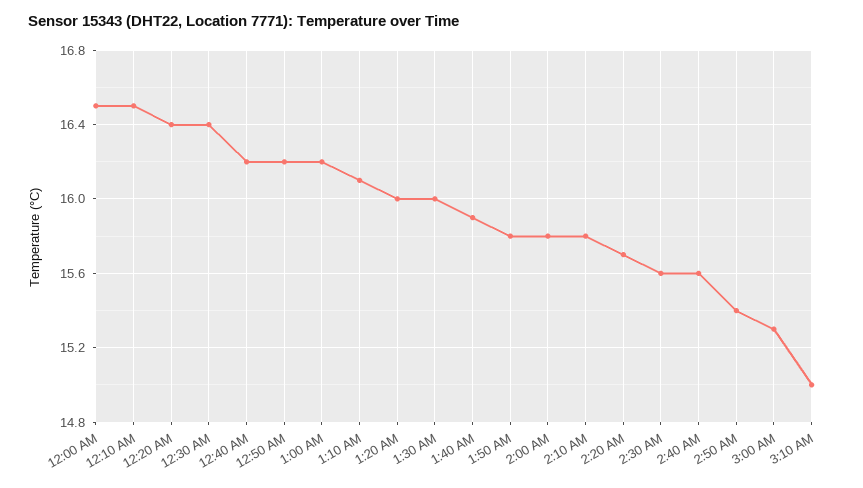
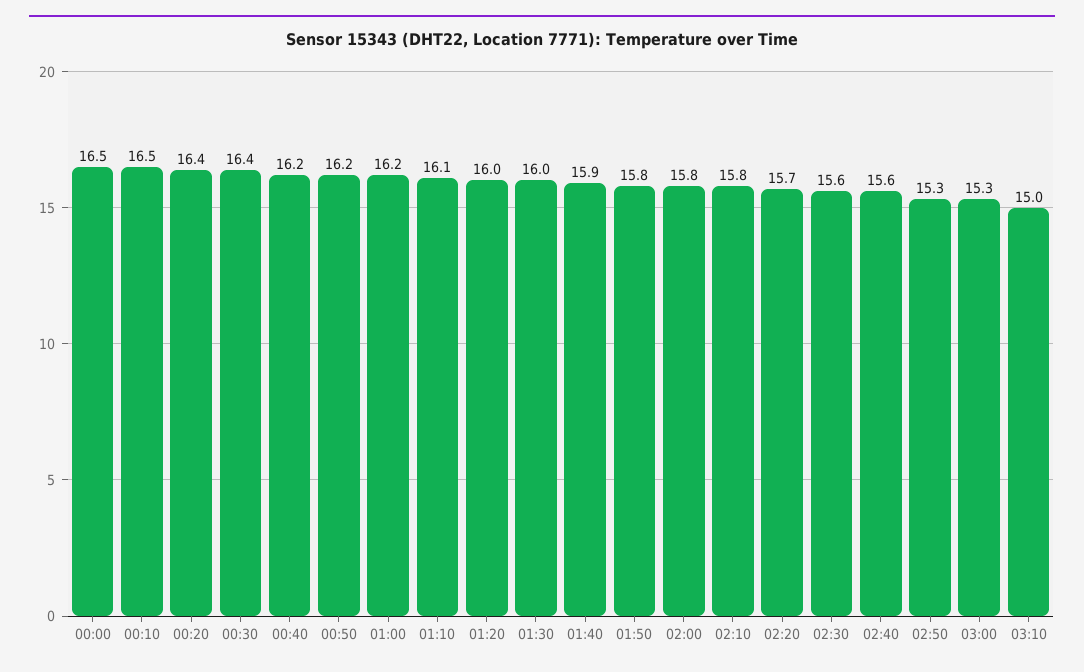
2:50 AM: 15.4 -> 15.3

